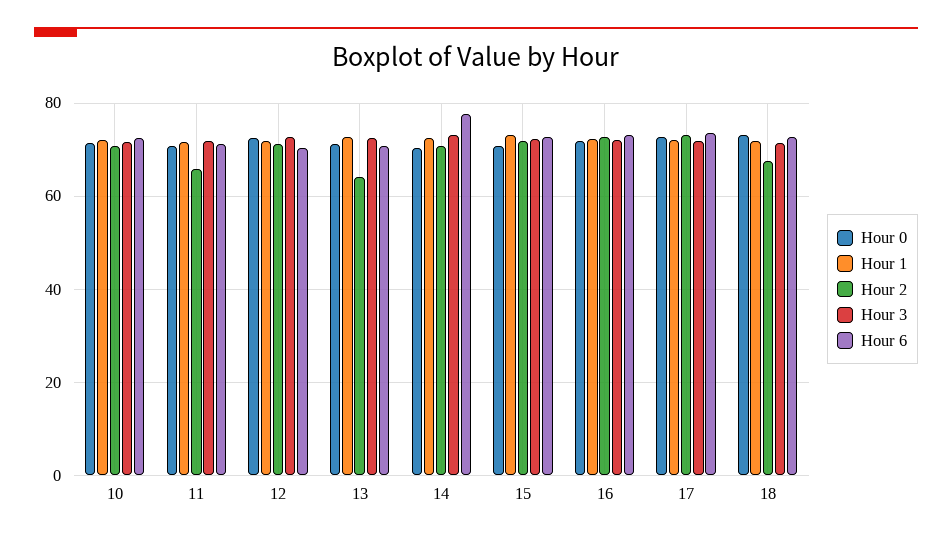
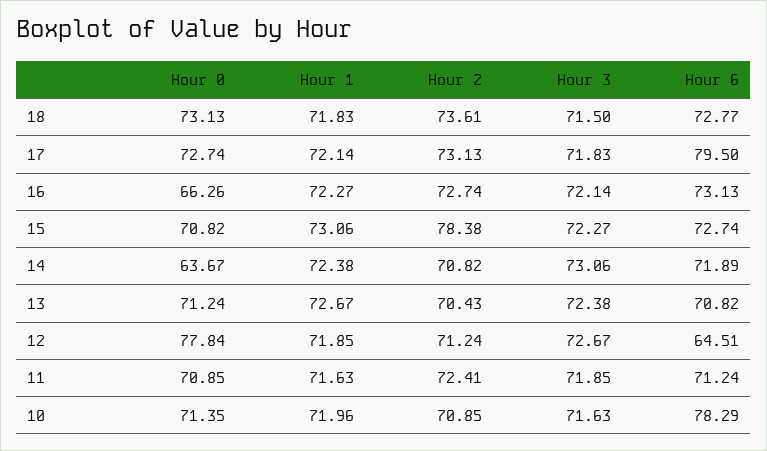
Hour 6, 10: 72 -> 78.29
Hour 2, 11: 66 -> 72.41
Hour 0, 12: 72 -> 77.84
Hour 6, 12: 70 -> 64.51
Hour 2, 13: 64 -> 70.43
Hour 0, 14: 70 -> 63.67
Hour 6, 14: 78 -> 71.89
Hour 2, 15: 72 -> 78.38
Hour 0, 16: 72 -> 66.26
Hour 6, 17: 74 -> 79.5
Hour 2, 18: 68 -> 73.61

